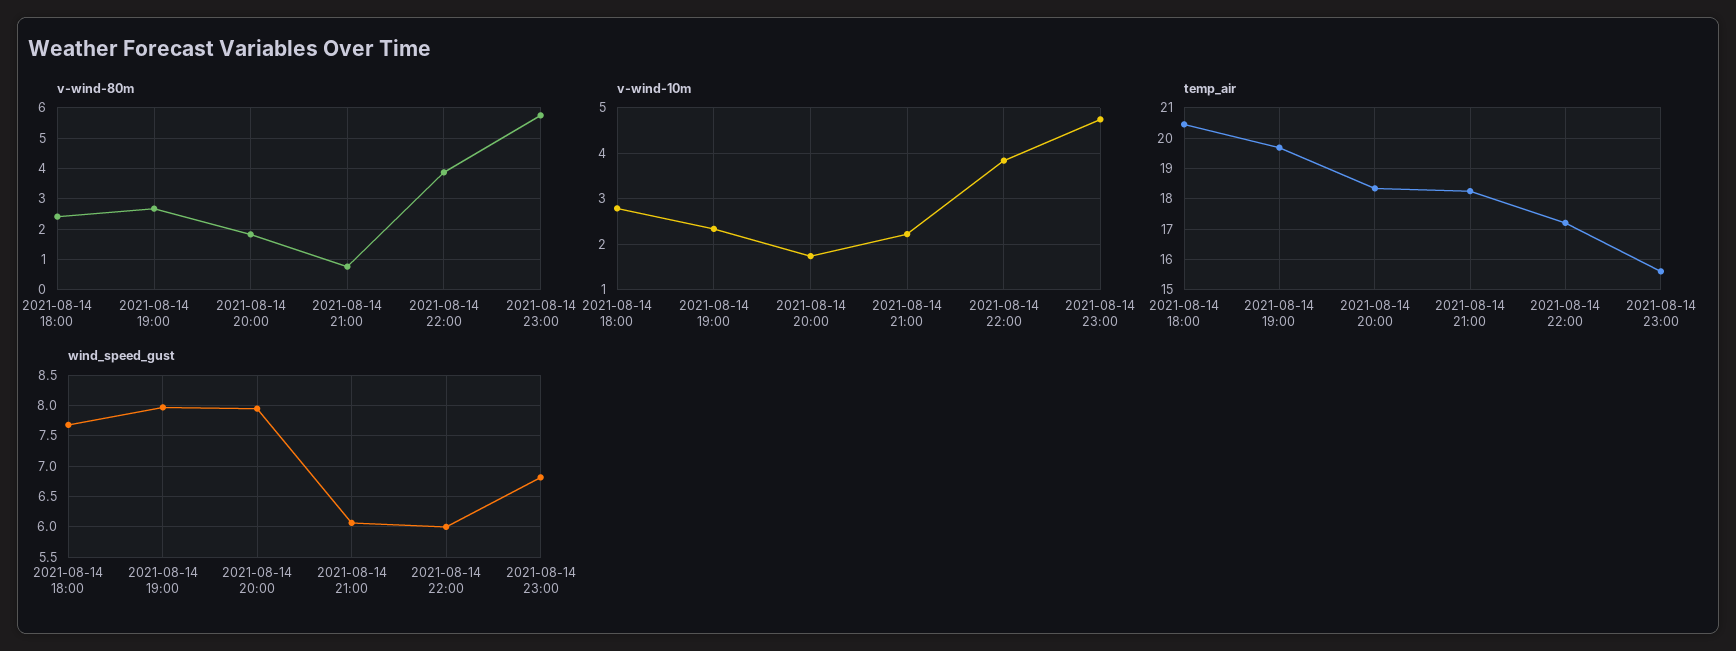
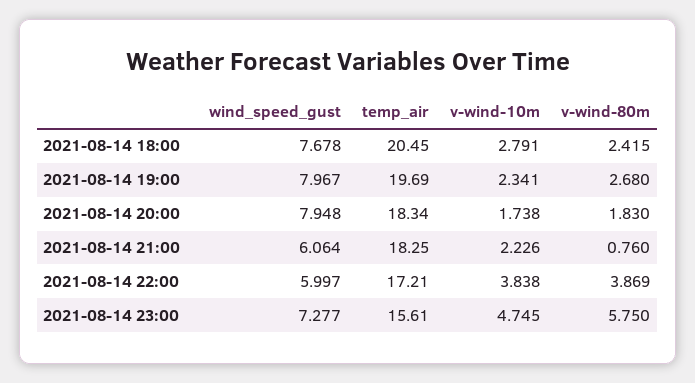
wind_speed_gust, 2021-08-14 23:00: 6.8 -> 7.277

